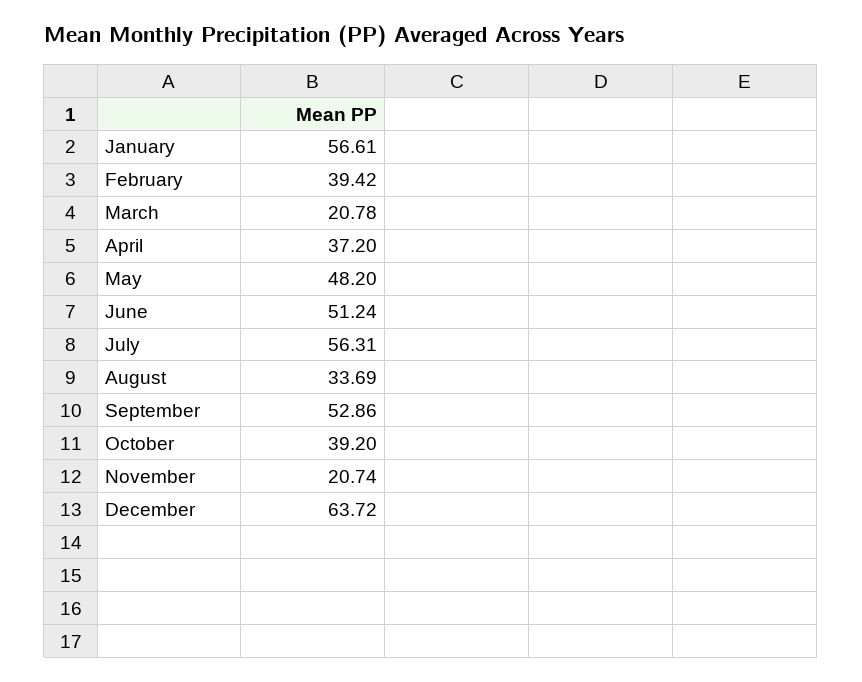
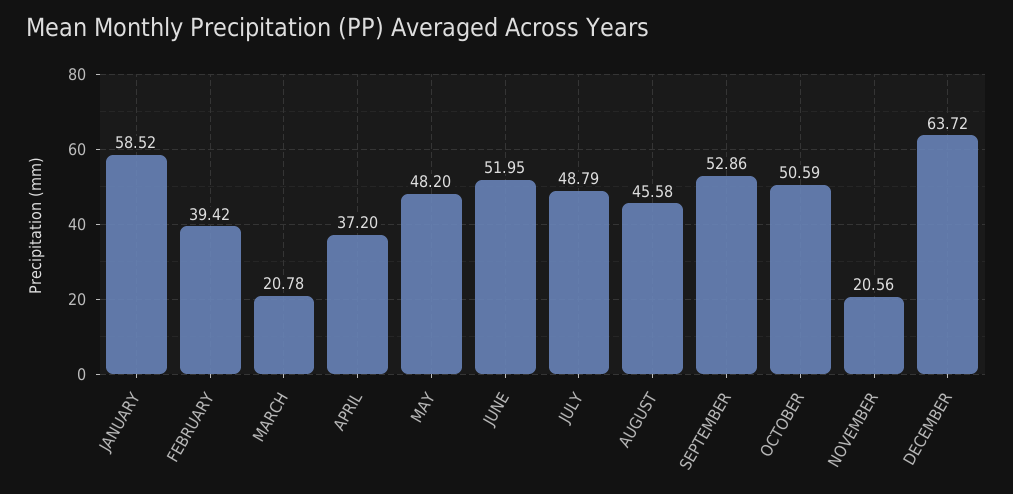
January: 56.61 -> 58.52
June: 51.24 -> 51.95
July: 56.31 -> 48.79
August: 33.69 -> 45.58
October: 39.2 -> 50.59
November: 20.74 -> 20.56

